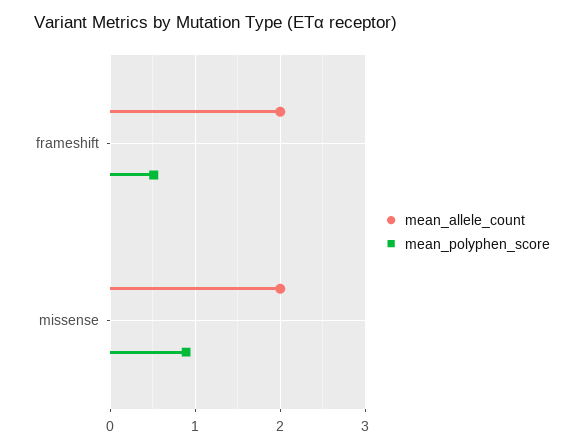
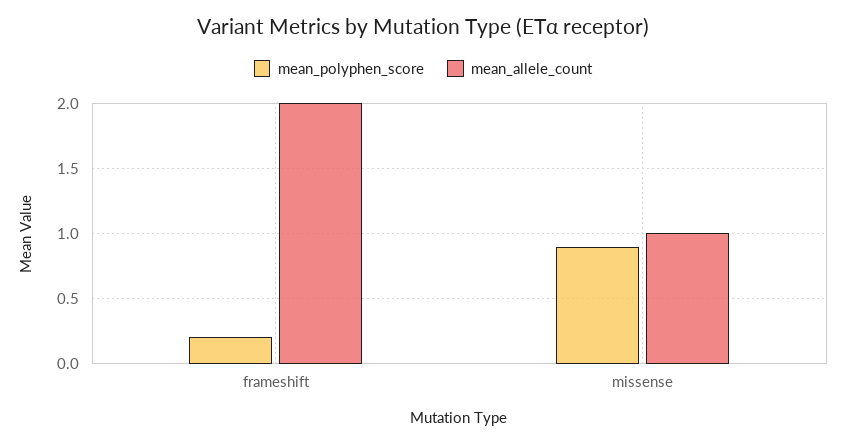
mean_polyphen_score, frameshift: 0.5 -> 0.2
mean_allele_count, missense: 2 -> 1

